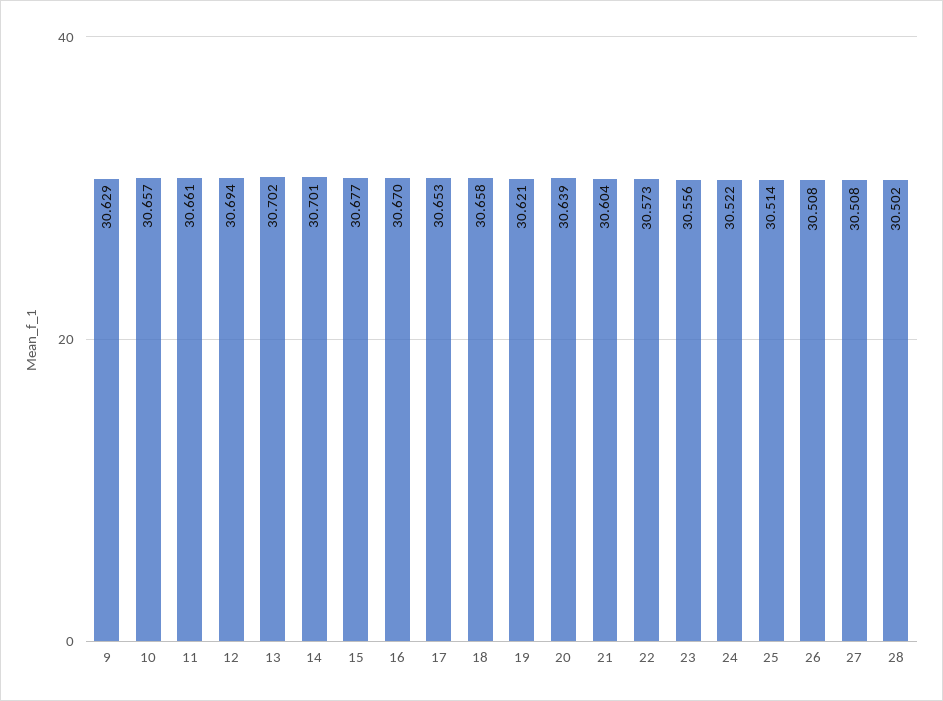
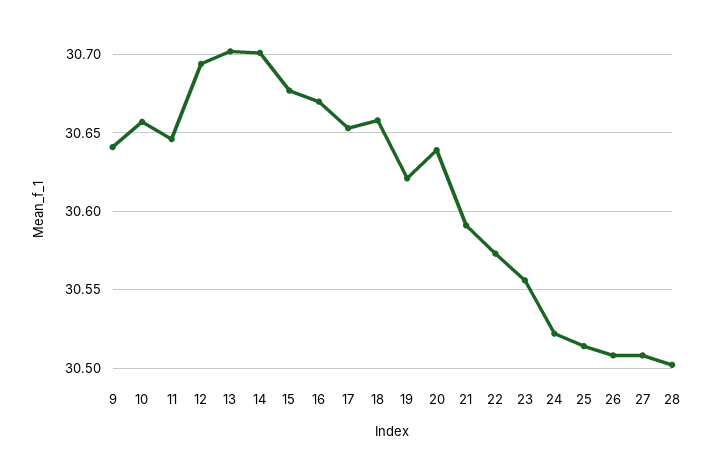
9: 30.629 -> 30.64
11: 30.661 -> 30.645
21: 30.604 -> 30.59

